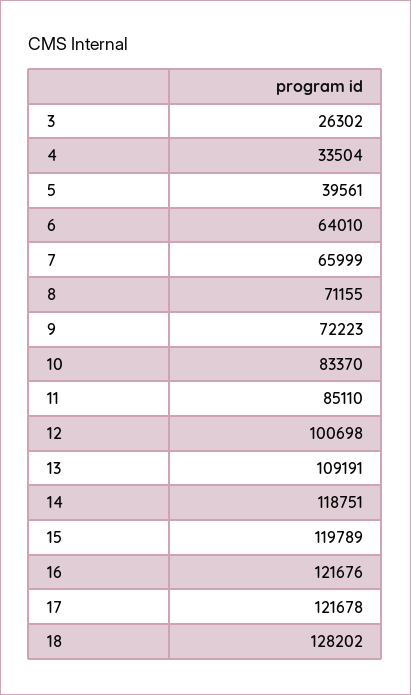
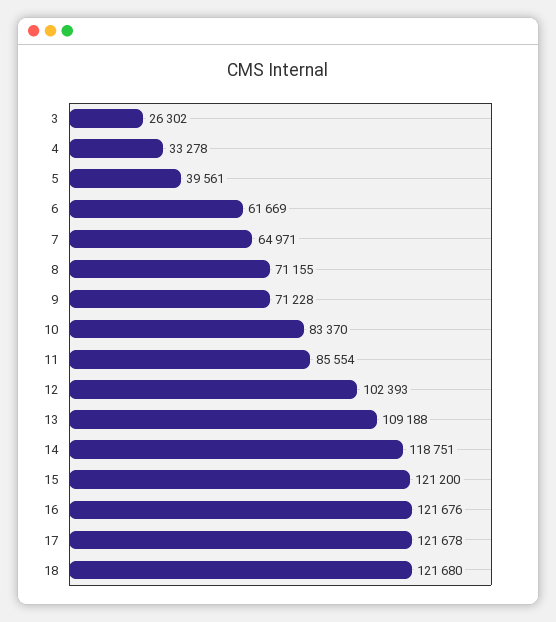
4: 33504 -> 33278
6: 64010 -> 61669
7: 65999 -> 64971
9: 72223 -> 71228
11: 85110 -> 85554
12: 100698 -> 102393
13: 109191 -> 109188
15: 119789 -> 121200
18: 128202 -> 121680

